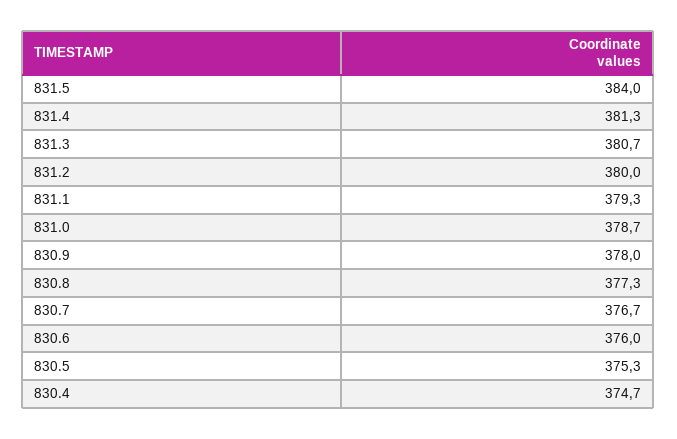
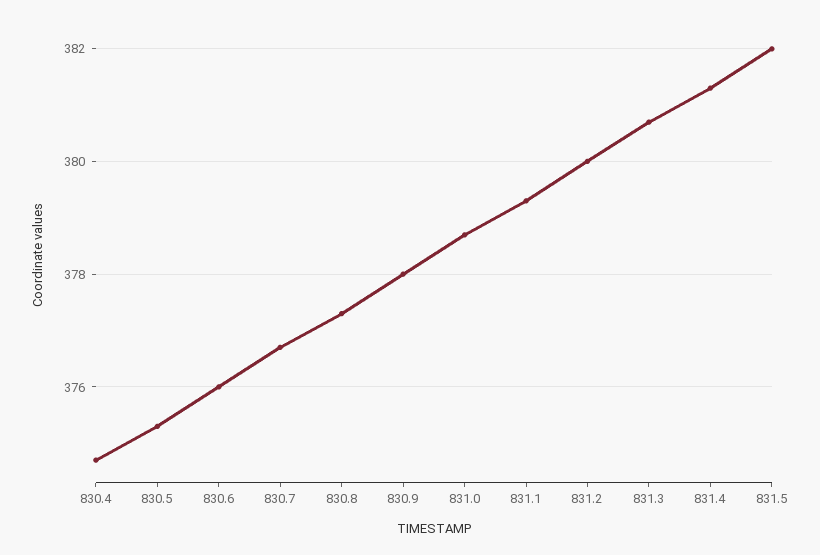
831.5: 384 -> 382

